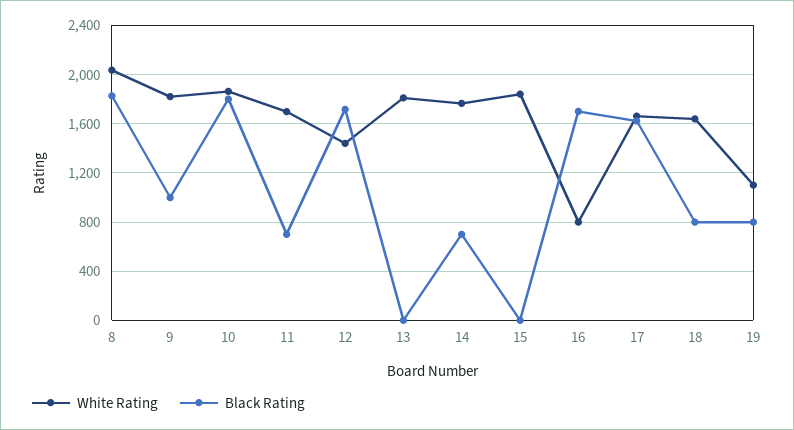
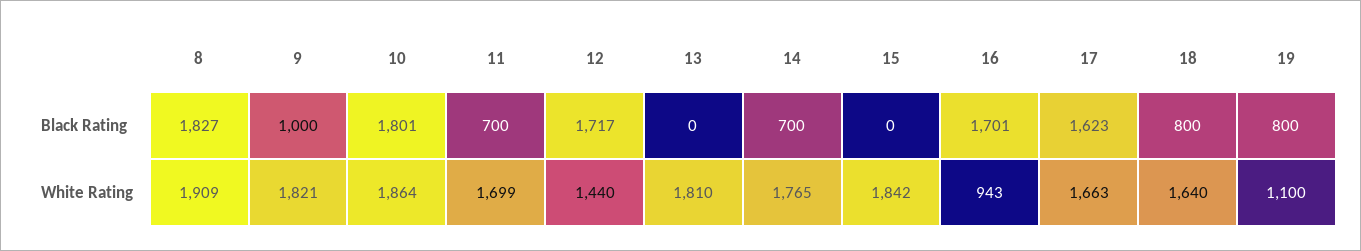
White Rating, 8: 2050 -> 1909
White Rating, 16: 800 -> 943

